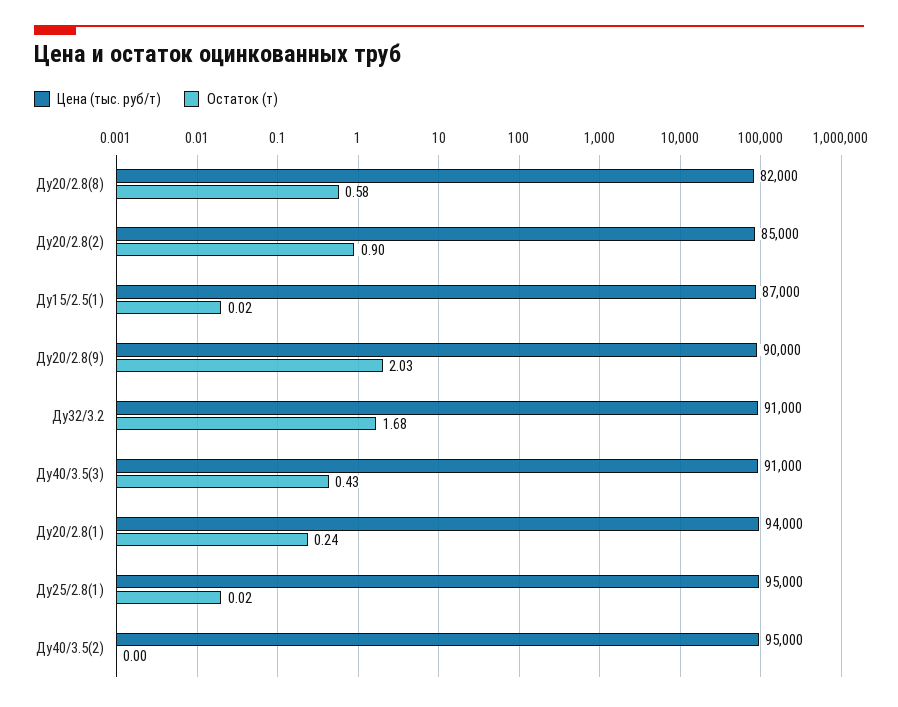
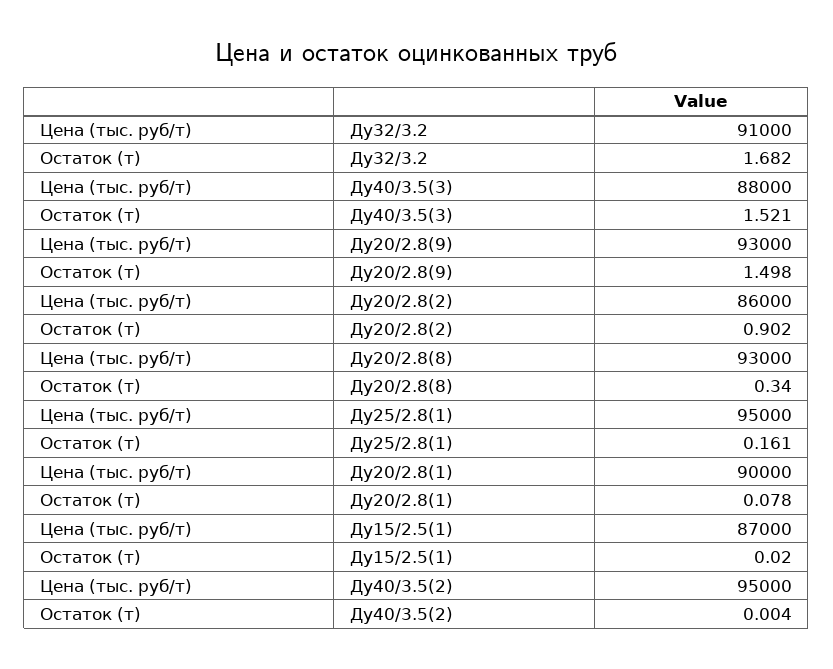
Цена (тыс. руб/т), Ду20/2.8(8): 82000 -> 93000
Остаток (т), Ду20/2.8(8): 0.58 -> 0.34
Цена (тыс. руб/т), Ду20/2.8(2): 85000 -> 86000
Цена (тыс. руб/т), Ду20/2.8(9): 90000 -> 93000
Остаток (т), Ду20/2.8(9): 2.03 -> 1.498
Цена (тыс. руб/т), Ду40/3.5(3): 91000 -> 88000
Остаток (т), Ду40/3.5(3): 0.43 -> 1.521
Цена (тыс. руб/т), Ду20/2.8(1): 94000 -> 90000
Остаток (т), Ду20/2.8(1): 0.24 -> 0.078
Остаток (т), Ду25/2.8(1): 0.02 -> 0.161

